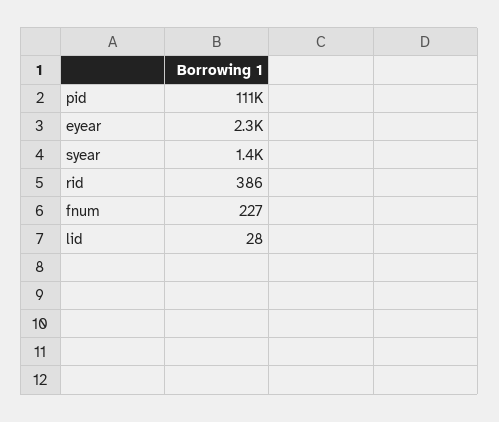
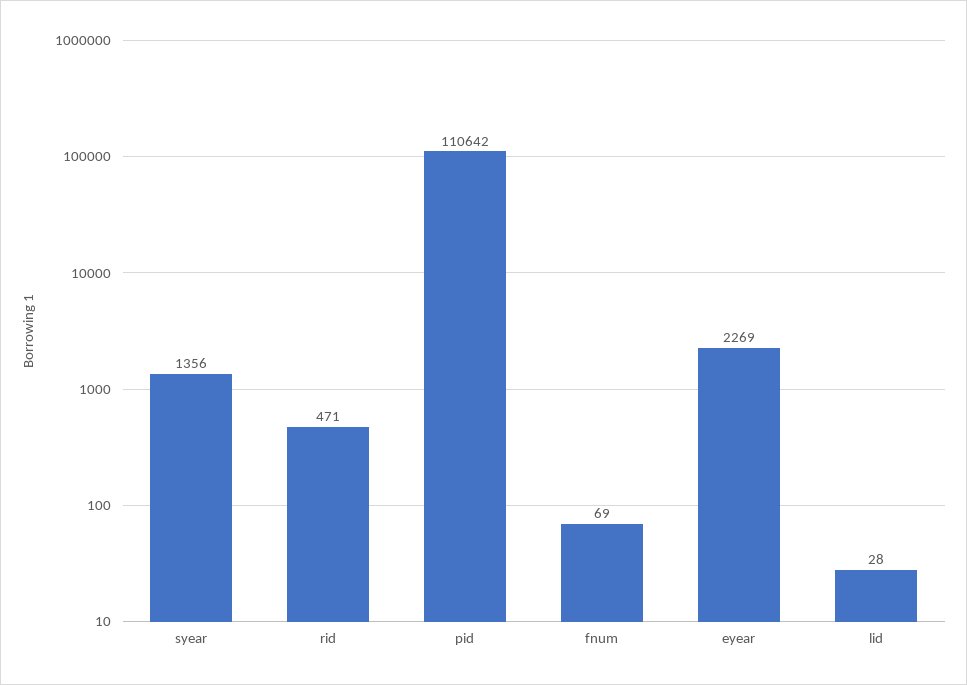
rid: 386 -> 471
fnum: 227 -> 69

